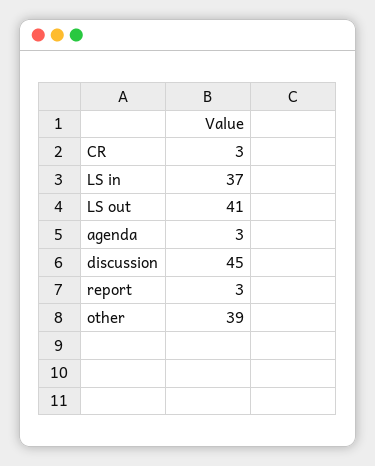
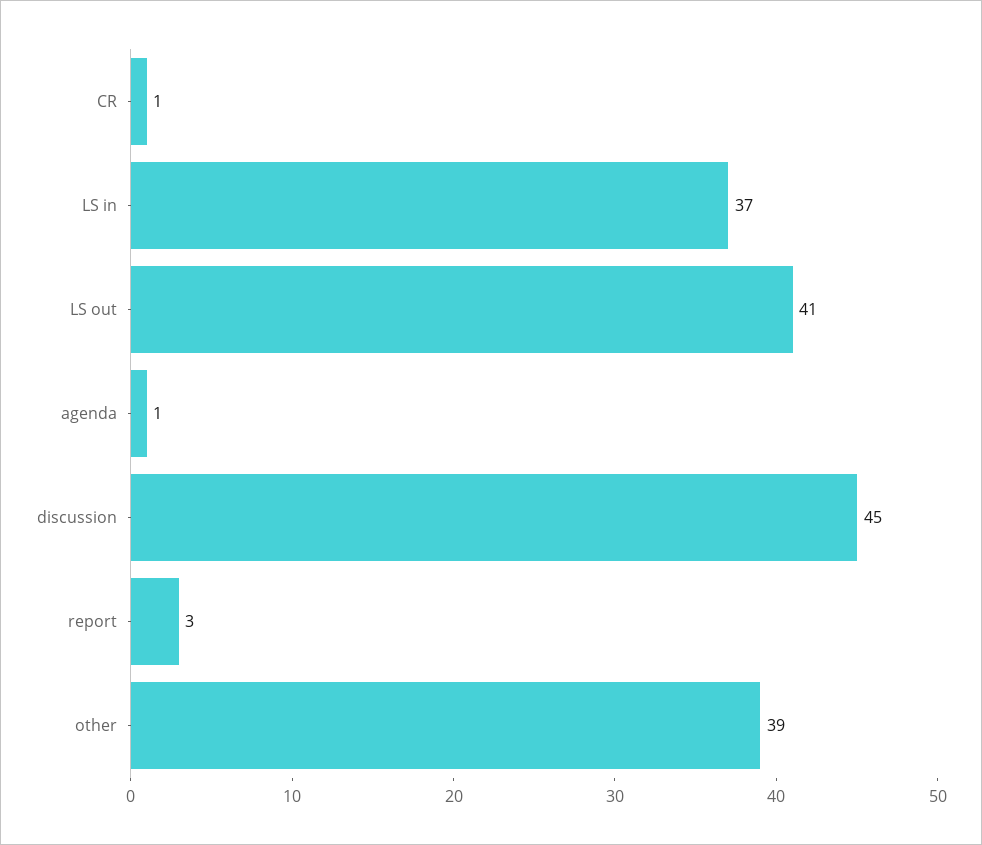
CR: 3 -> 1
agenda: 3 -> 1

